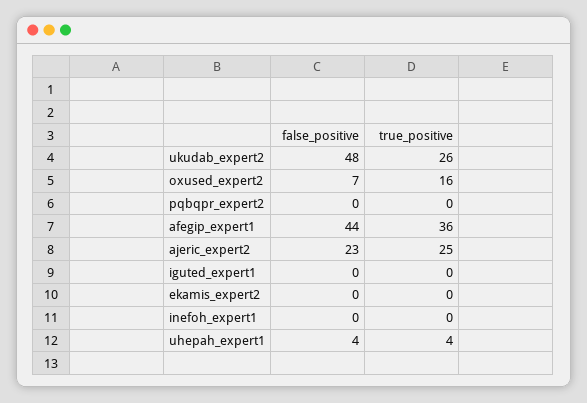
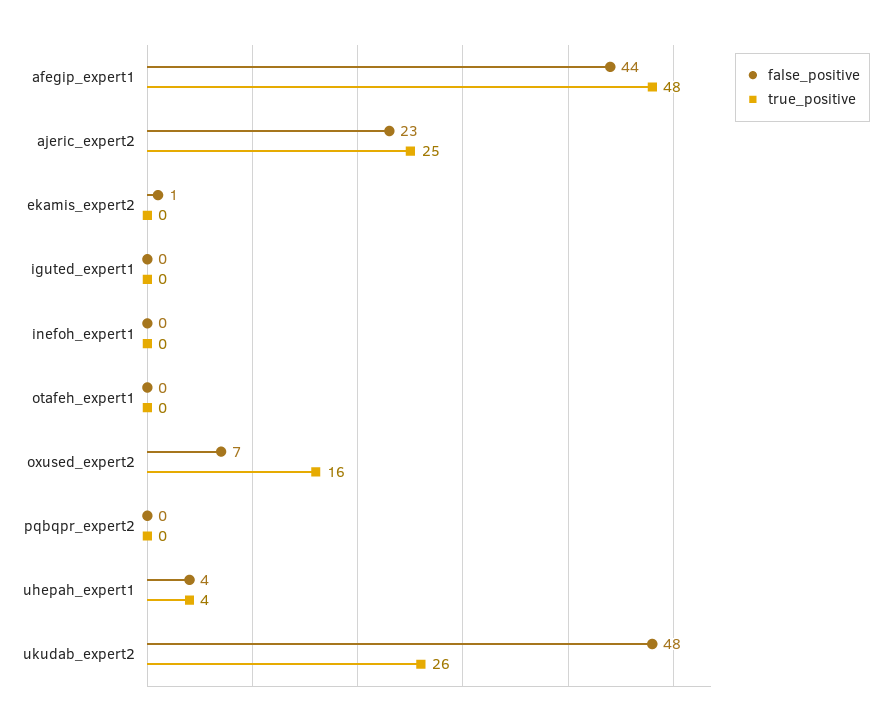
true_positive, afegip_expert1: 36 -> 48
false_positive, ekamis_expert2: 0 -> 1
false_positive, otafeh_expert1: none -> 0
true_positive, otafeh_expert1: none -> 0

